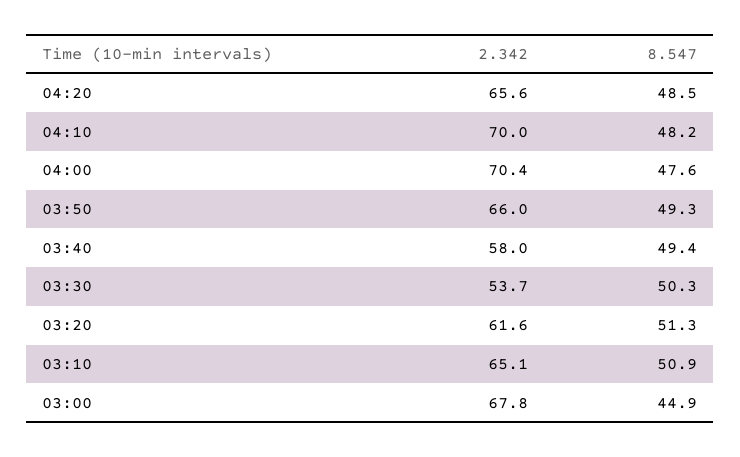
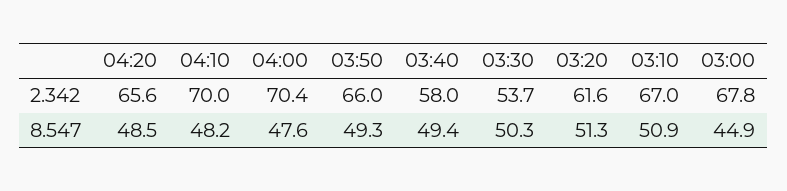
2.342, 03:10: 65.1 -> 67

